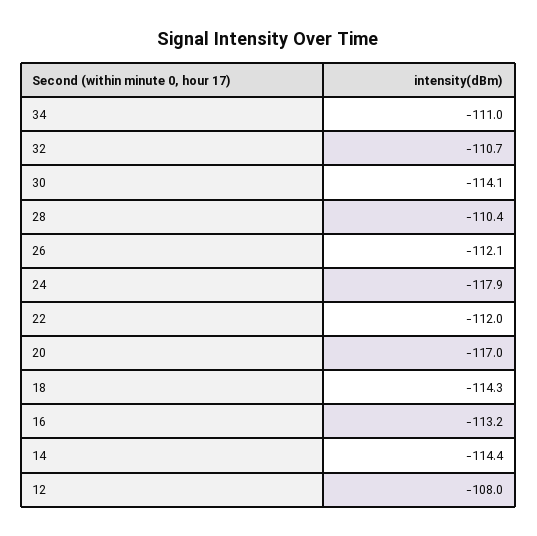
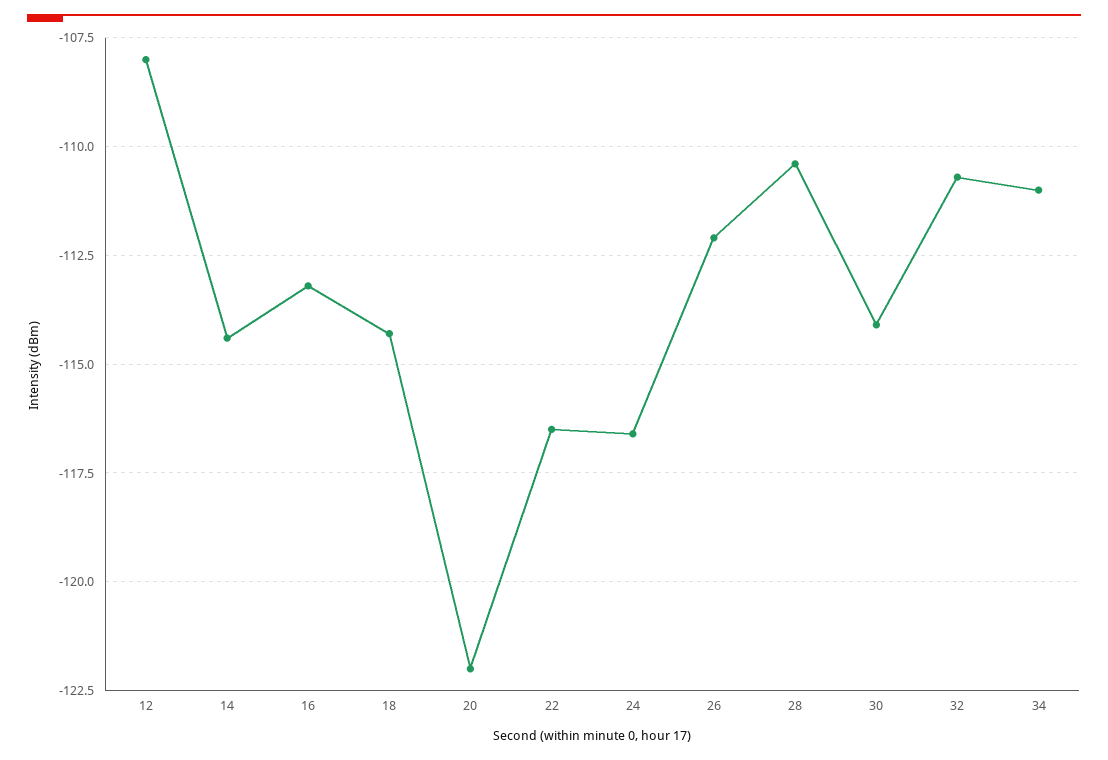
24: -117.9 -> -116.5
22: -112 -> -116.5
20: -117 -> -122

